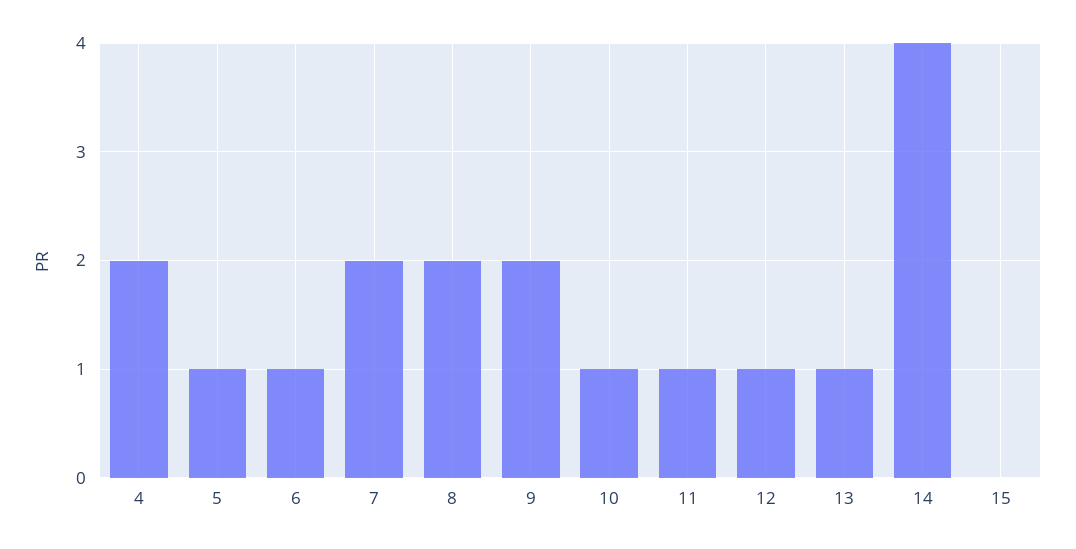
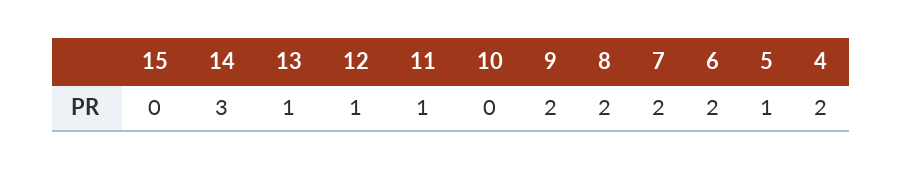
6: 1 -> 2
10: 1 -> 0
14: 4 -> 3

